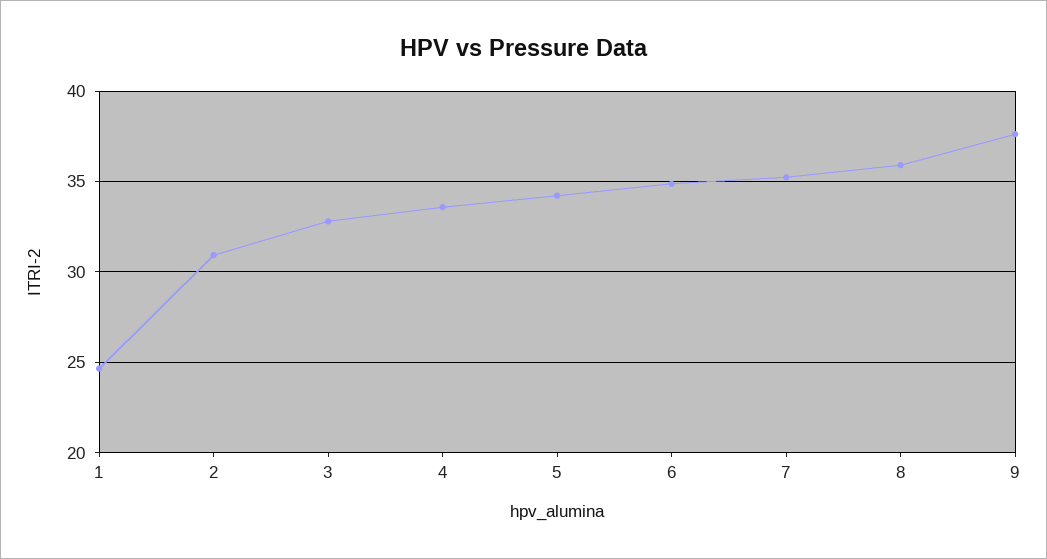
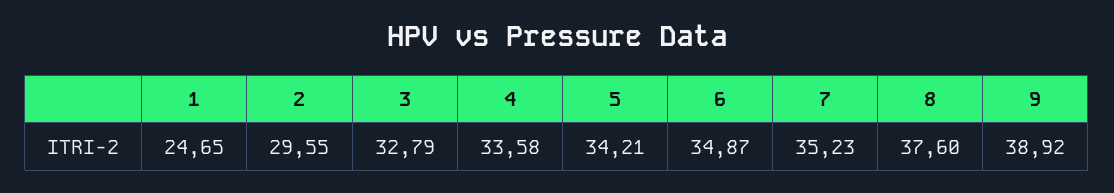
2: 31 -> 29.55
8: 36 -> 37.6
9: 37.5 -> 38.92

